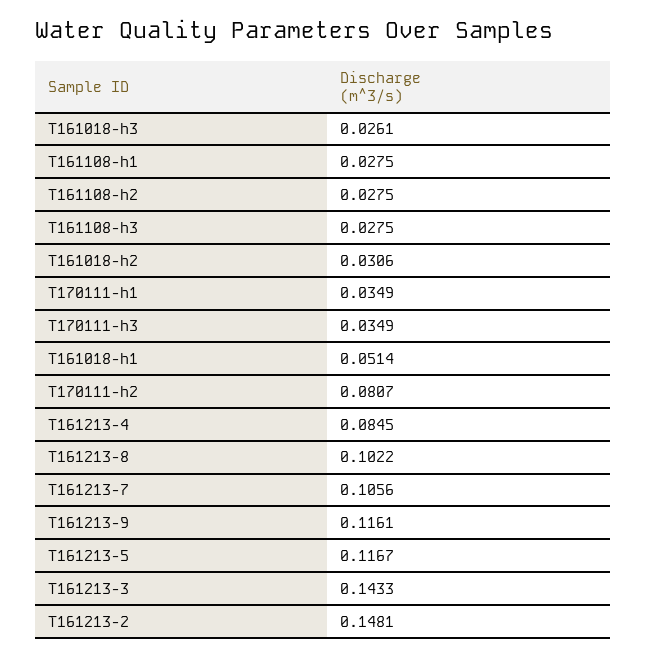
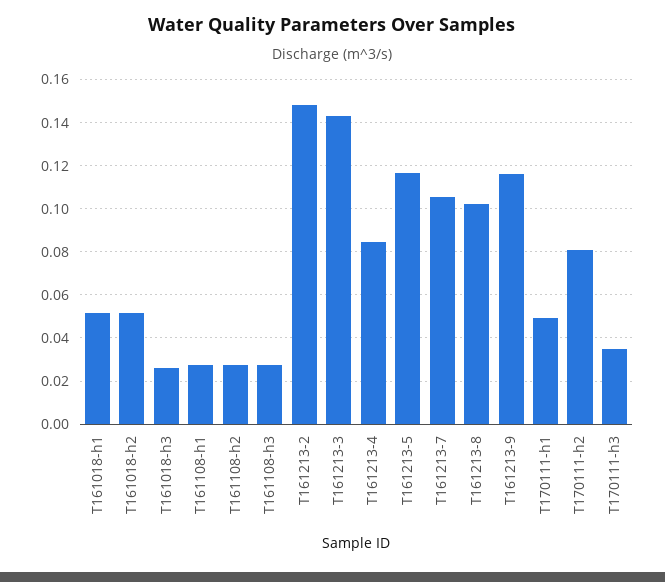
T161018-h2: 0.0306 -> 0.05
T170111-h1: 0.0349 -> 0.05

